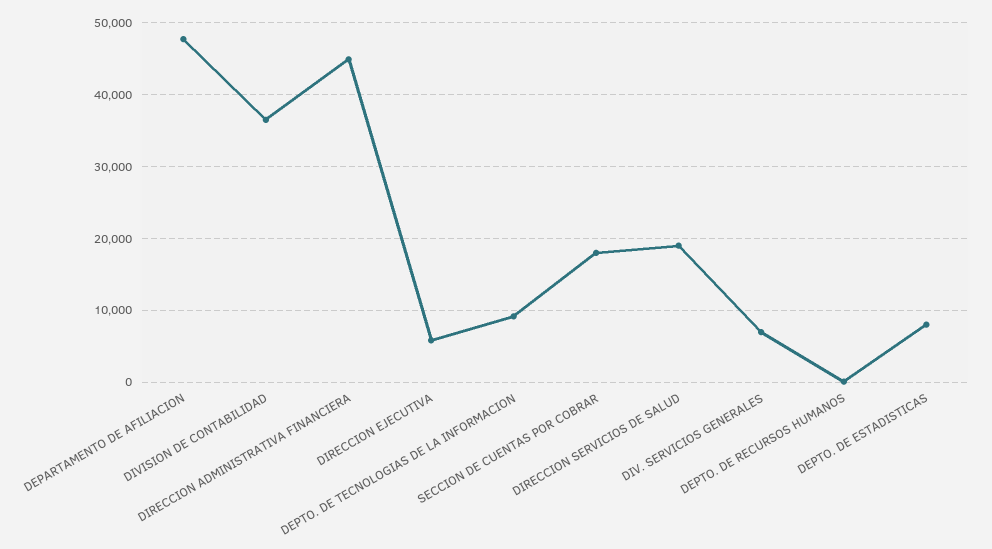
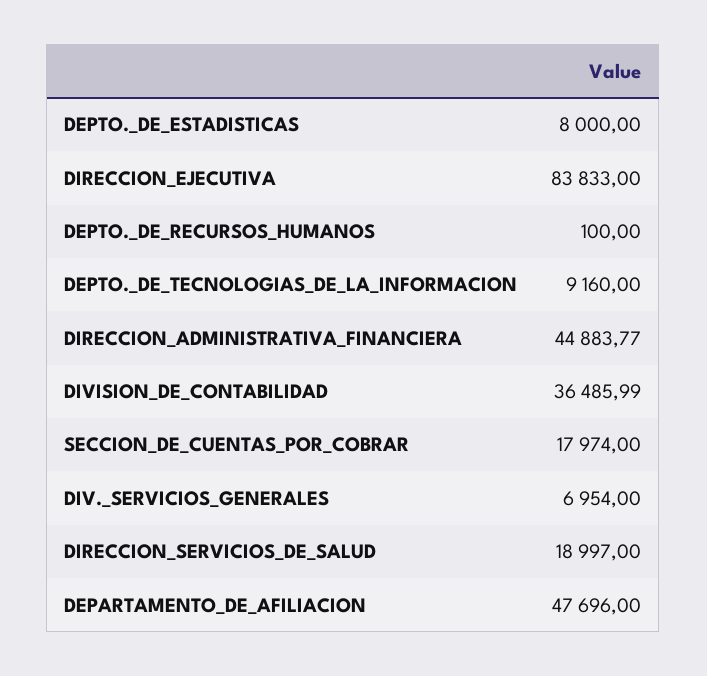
DIRECCION EJECUTIVA: 6000 -> 83833

